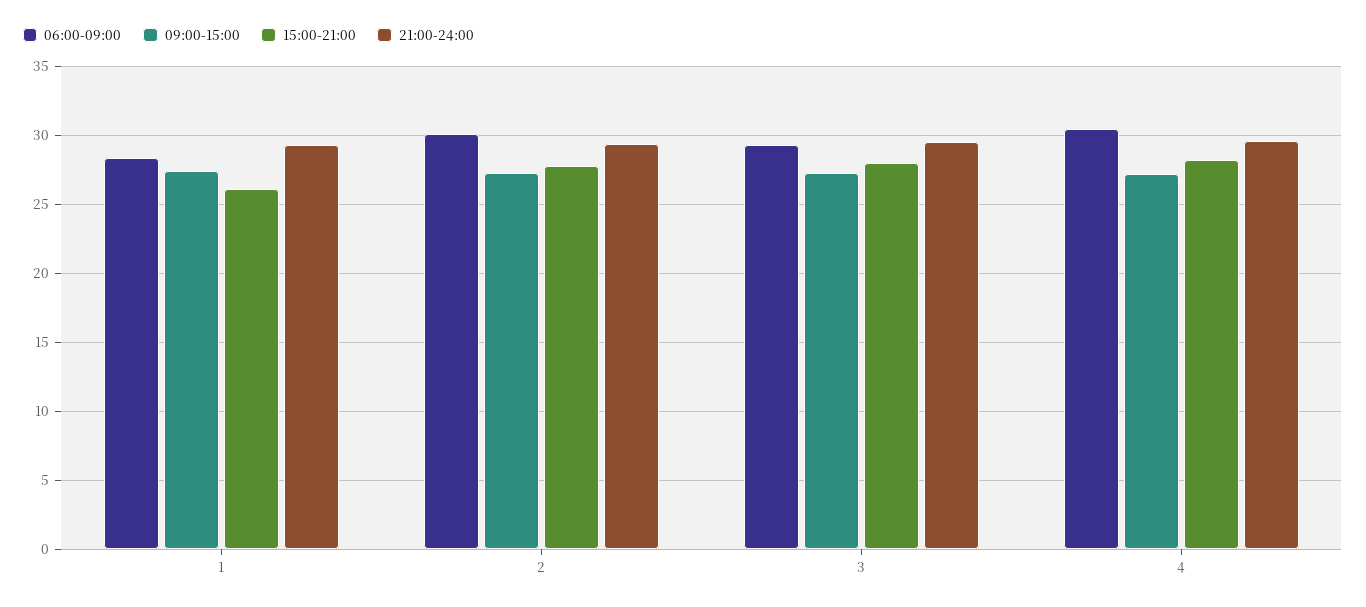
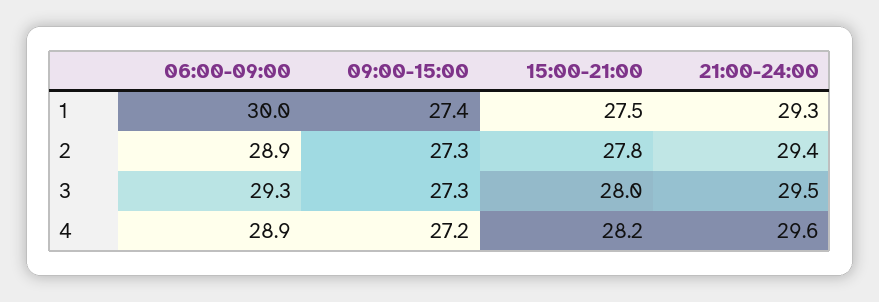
06:00-09:00, 1: 28.5 -> 30
15:00-21:00, 1: 26 -> 27.5
06:00-09:00, 2: 30 -> 28.9
06:00-09:00, 4: 30.5 -> 28.9

